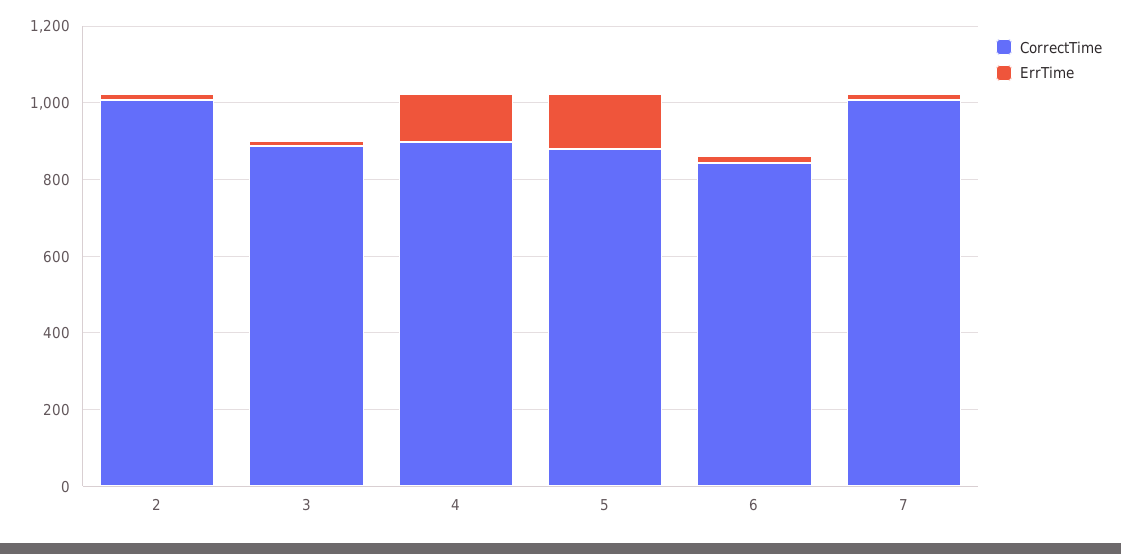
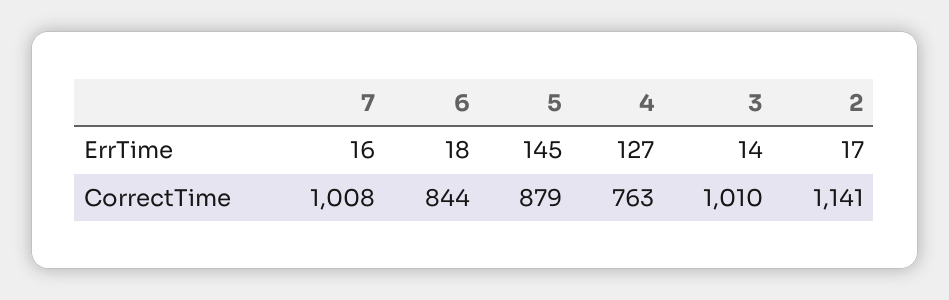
CorrectTime, 2: 1000 -> 1141
CorrectTime, 3: 900 -> 1010
CorrectTime, 4: 900 -> 763

